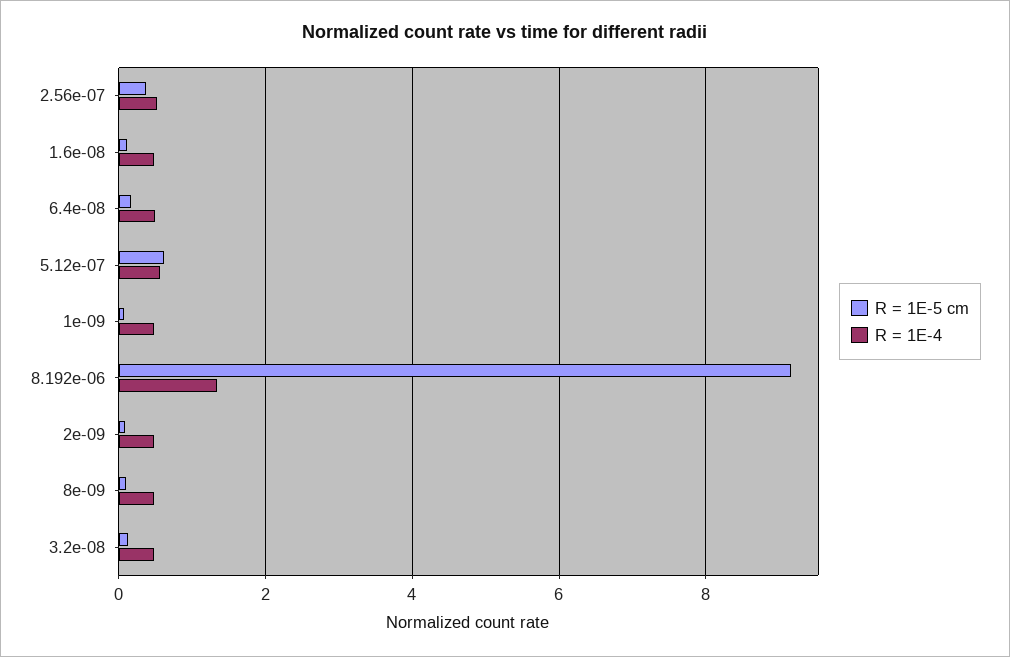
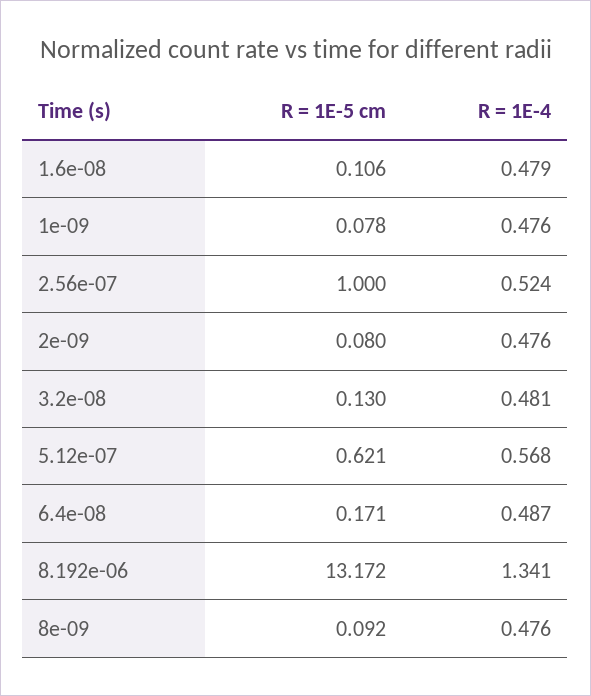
R = 1E-5 cm, 2.56e-07: 0.4 -> 1
R = 1E-5 cm, 8.192e-06: 9.2 -> 13.172

